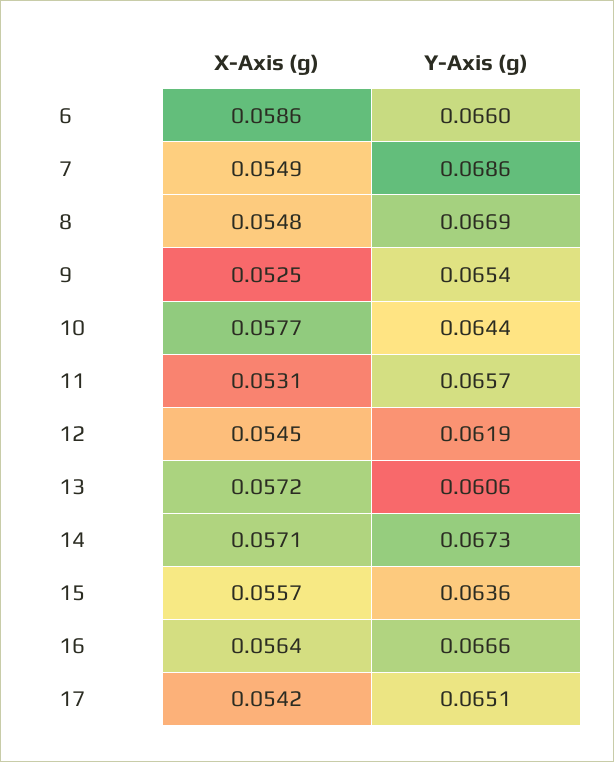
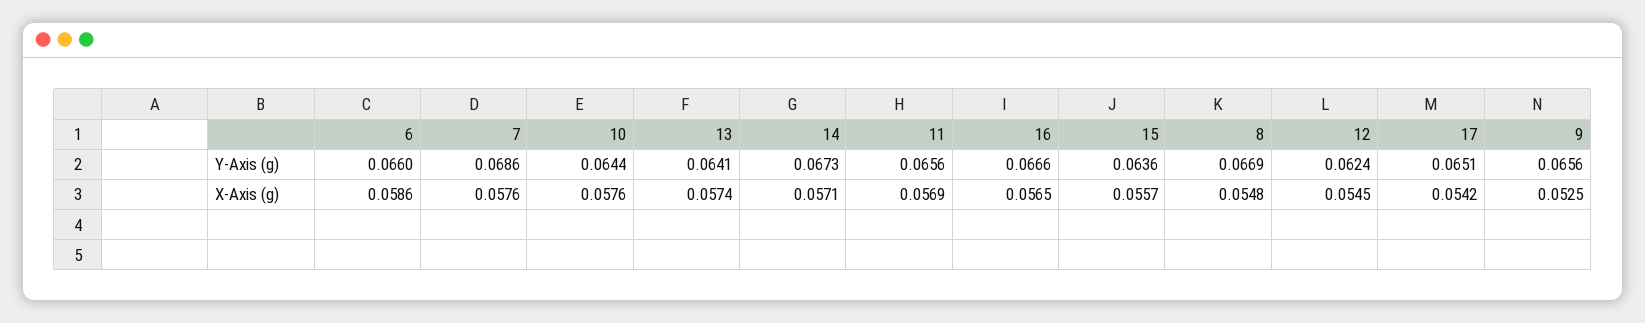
X-Axis (g), 7: 0.0549 -> 0.0576
Y-Axis (g), 9: 0.0654 -> 0.0656
X-Axis (g), 10: 0.0577 -> 0.0576
X-Axis (g), 11: 0.0531 -> 0.0569
Y-Axis (g), 11: 0.0657 -> 0.0656
Y-Axis (g), 12: 0.0619 -> 0.0624
X-Axis (g), 13: 0.0572 -> 0.0574
Y-Axis (g), 13: 0.0606 -> 0.0641
X-Axis (g), 16: 0.0564 -> 0.0565

